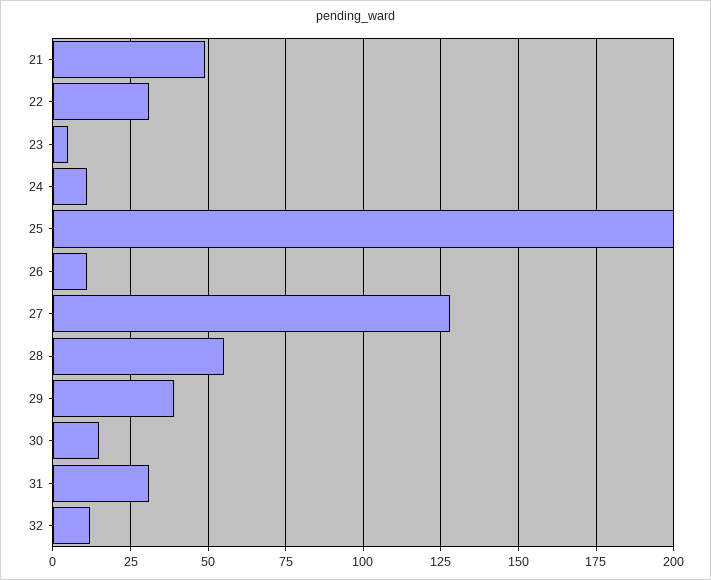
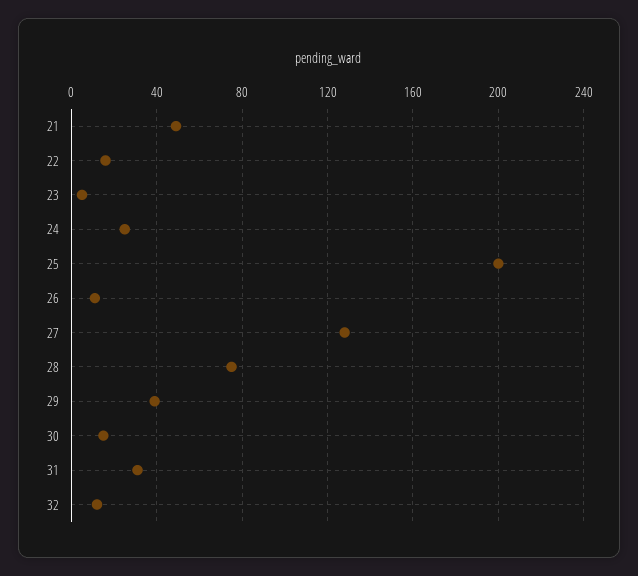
22: 30 -> 15
24: 10 -> 25
28: 55 -> 75

